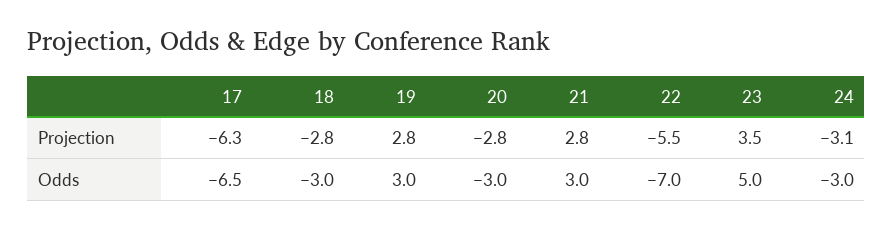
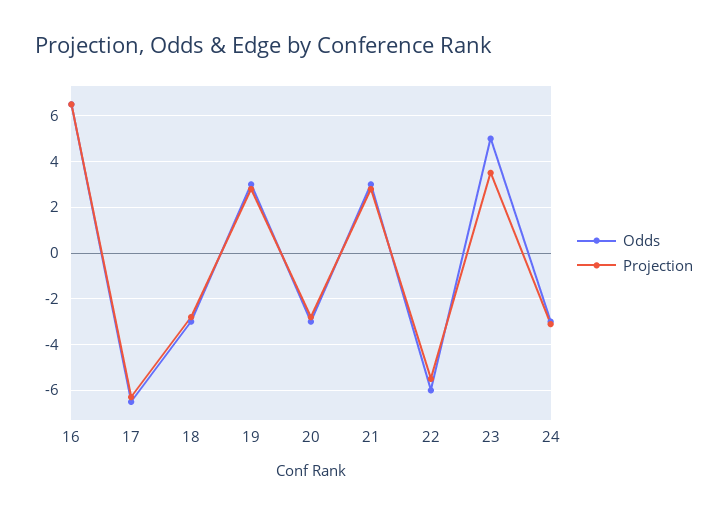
Odds, 22: -7 -> -6
Odds, 16: none -> 6.5
Projection, 16: none -> 6.5

